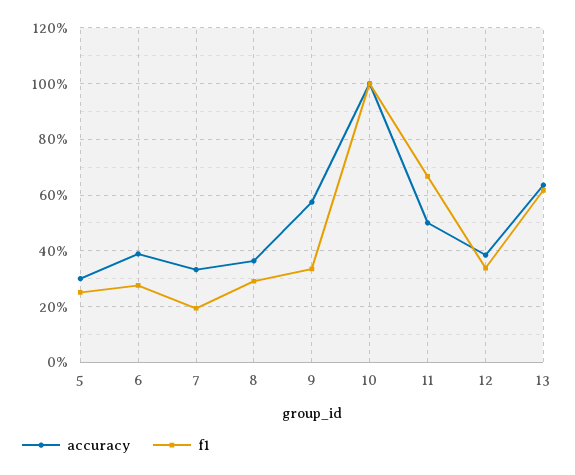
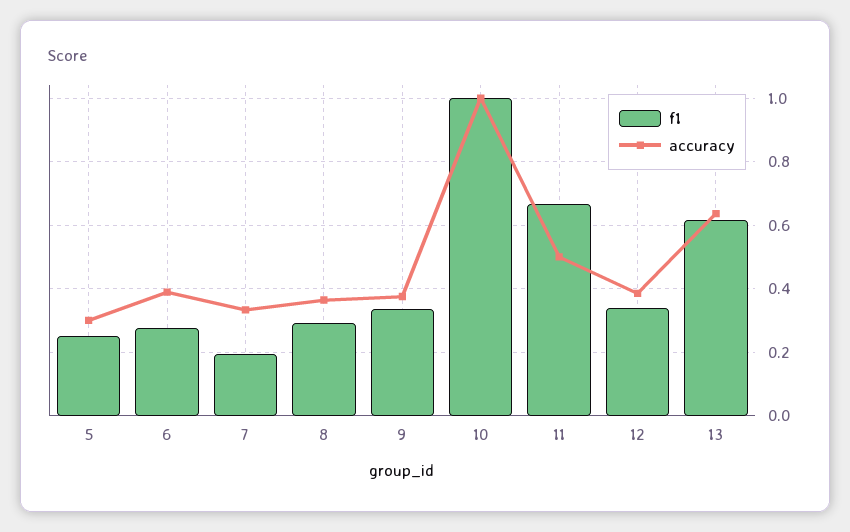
accuracy, 9: 0.575 -> 0.38

